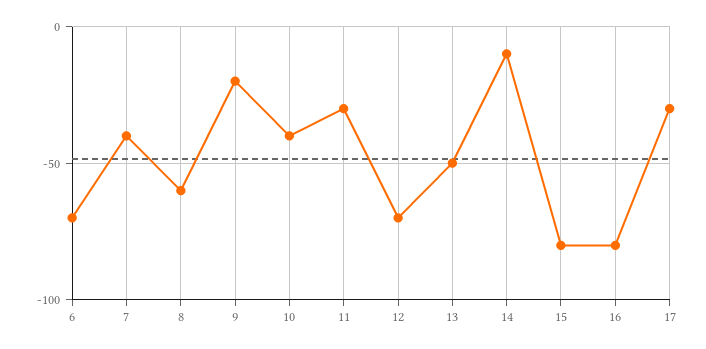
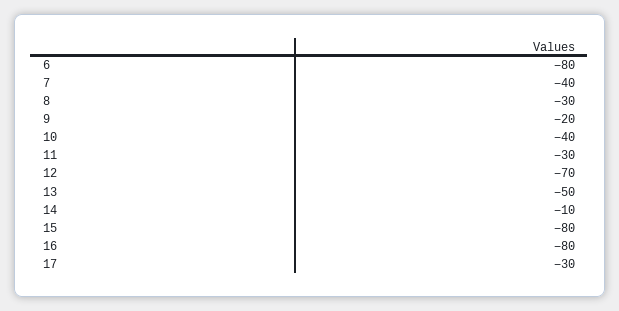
6: -70 -> -80
8: -60 -> -30

